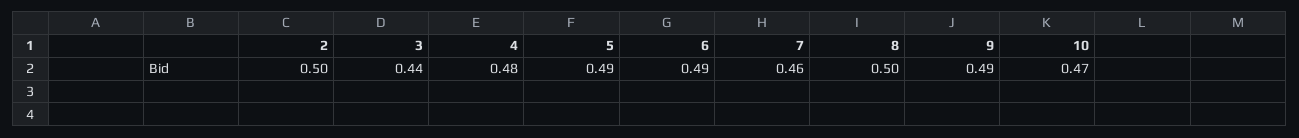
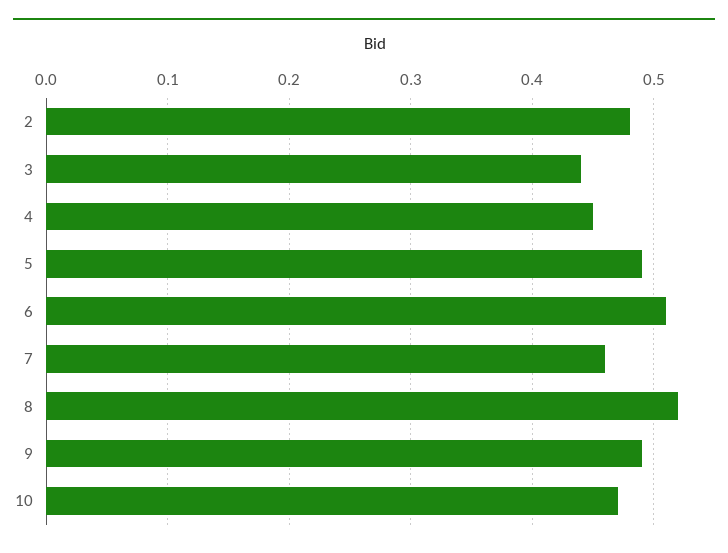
2: 0.5 -> 0.48
4: 0.48 -> 0.45
6: 0.49 -> 0.51
8: 0.5 -> 0.52

